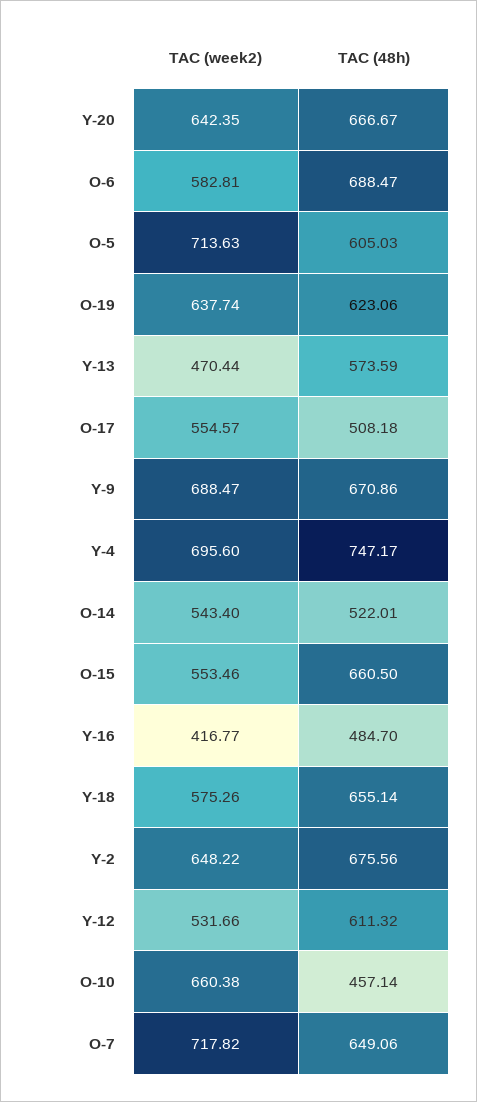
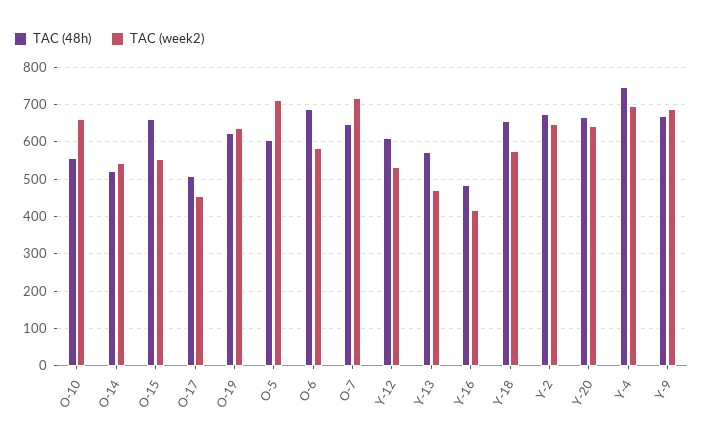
TAC (week2), O-17: 554.57 -> 460
TAC (48h), O-10: 457.14 -> 560

